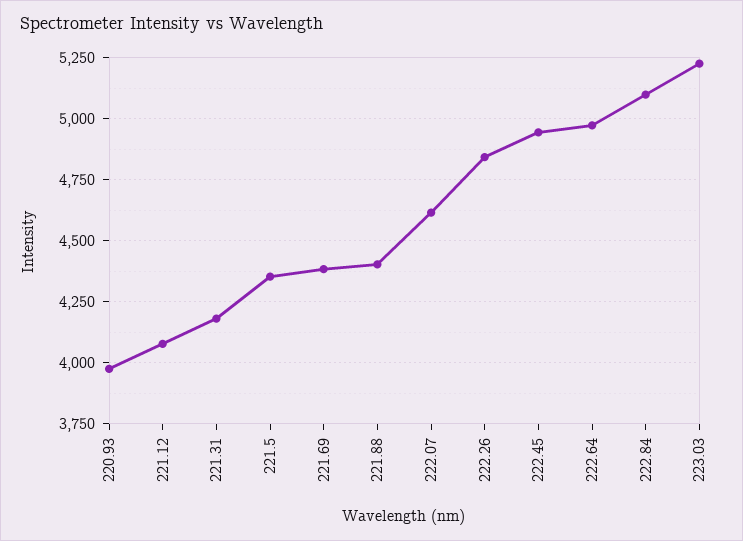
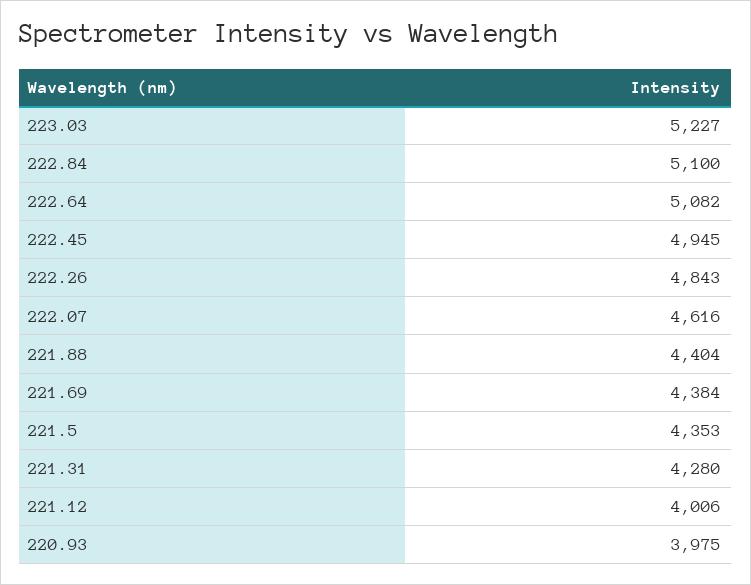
221.12: 4075 -> 4006
221.31: 4175 -> 4280
222.64: 4975 -> 5082

